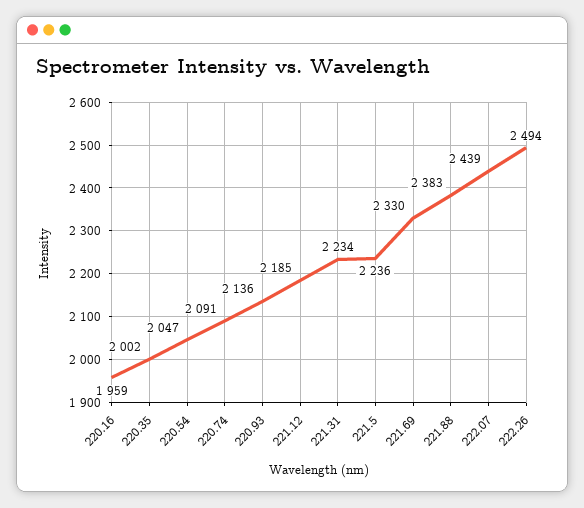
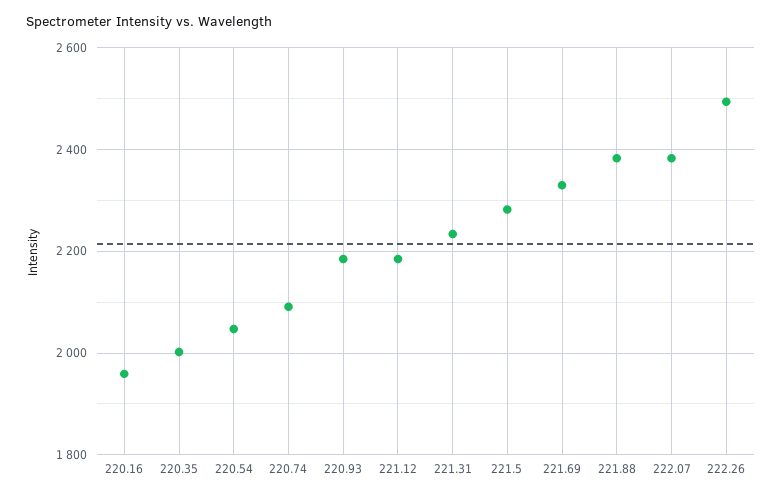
220.93: 2136 -> 2180
221.5: 2236 -> 2280
222.07: 2439 -> 2380

